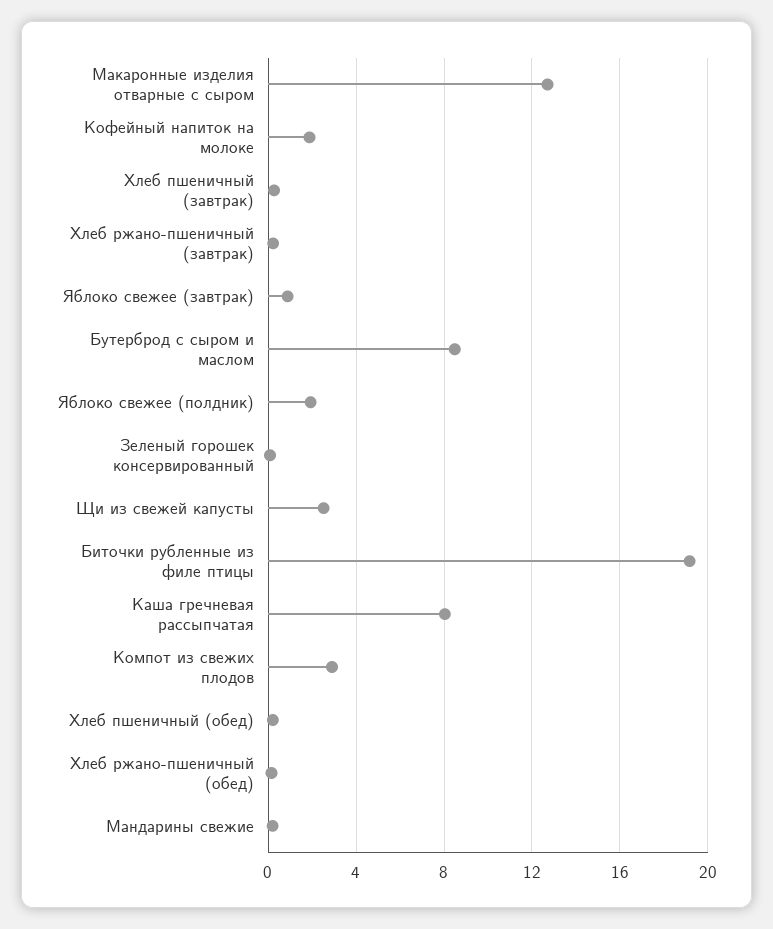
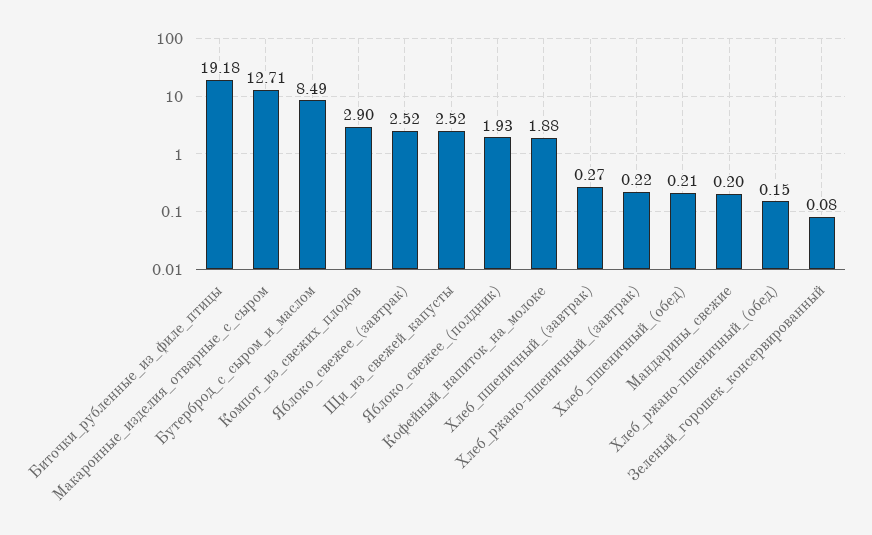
Яблоко свежее (завтрак): 1 -> 2.52
Каша гречневая рассыпчатая: 8 -> none

